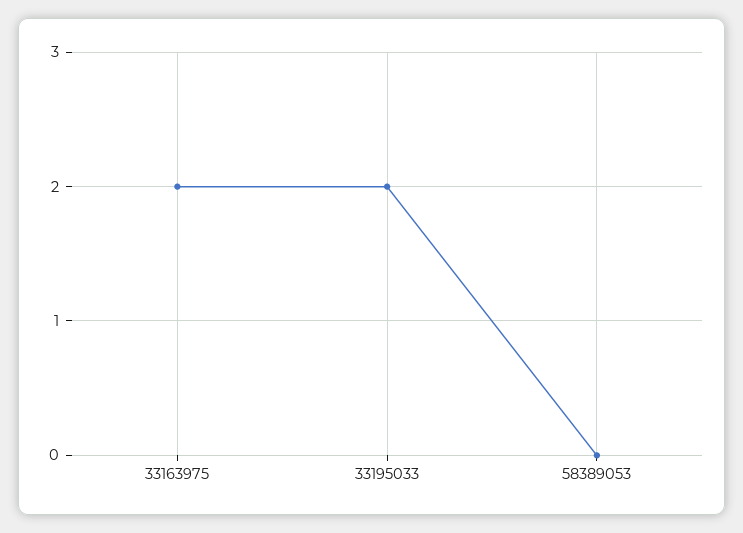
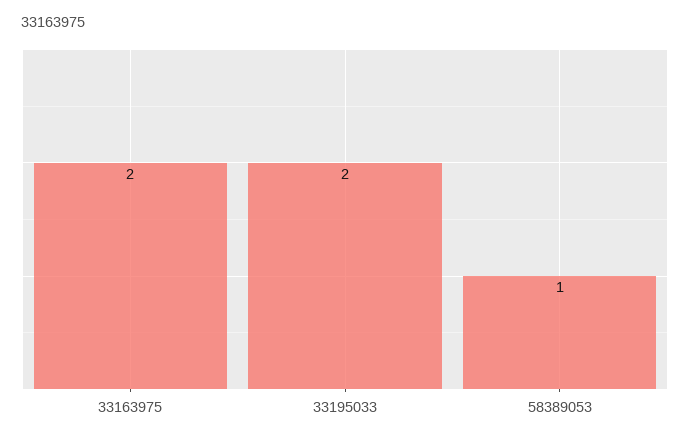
58389053: 0 -> 1

